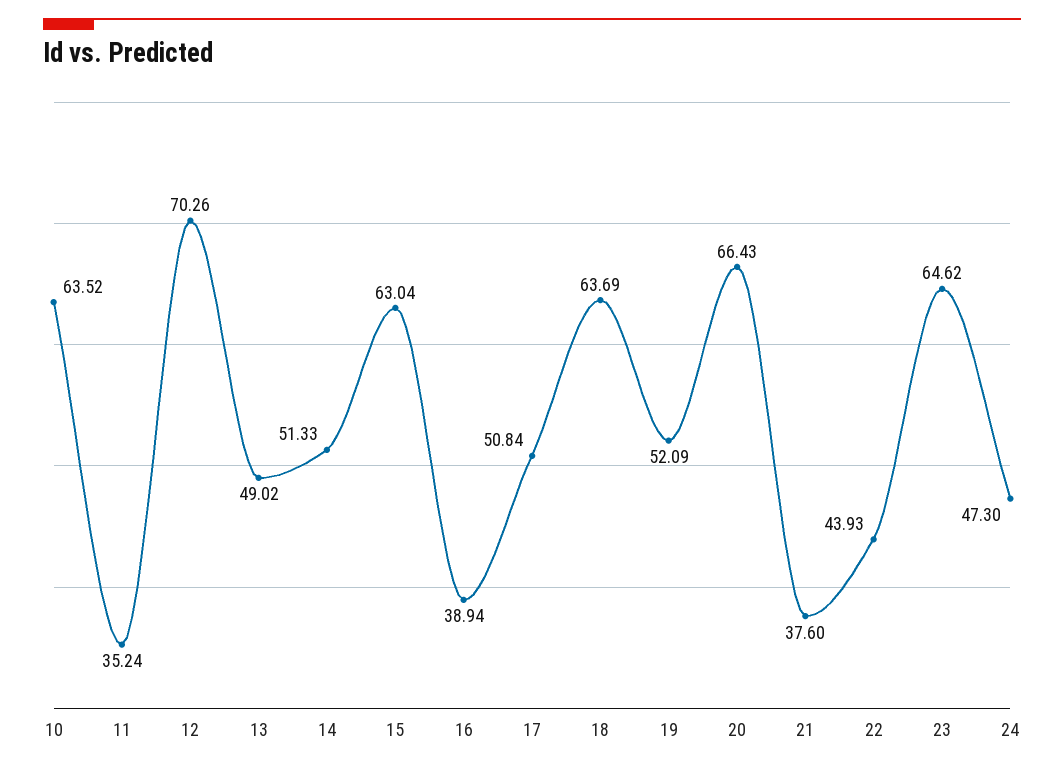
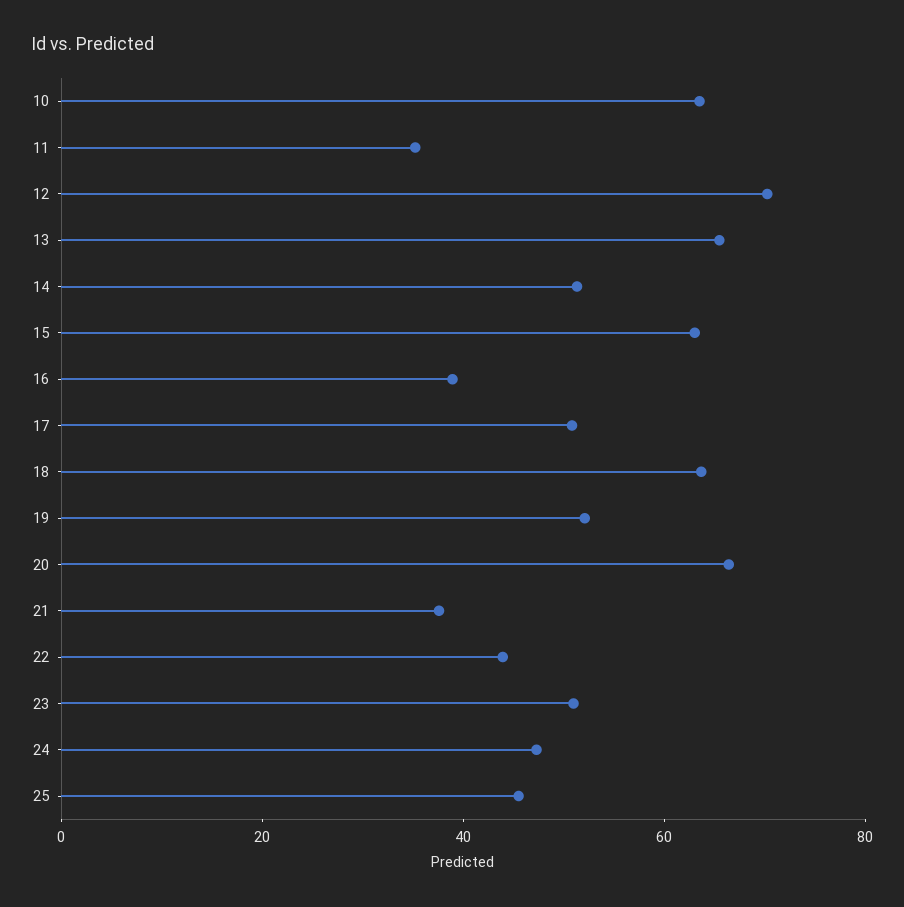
13: 49.02 -> 65
23: 64.62 -> 50
25: none -> 45

